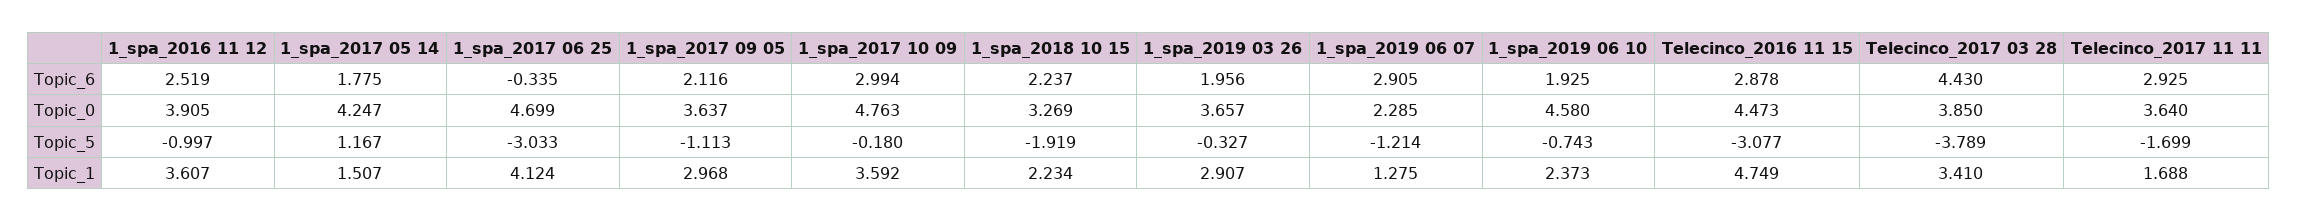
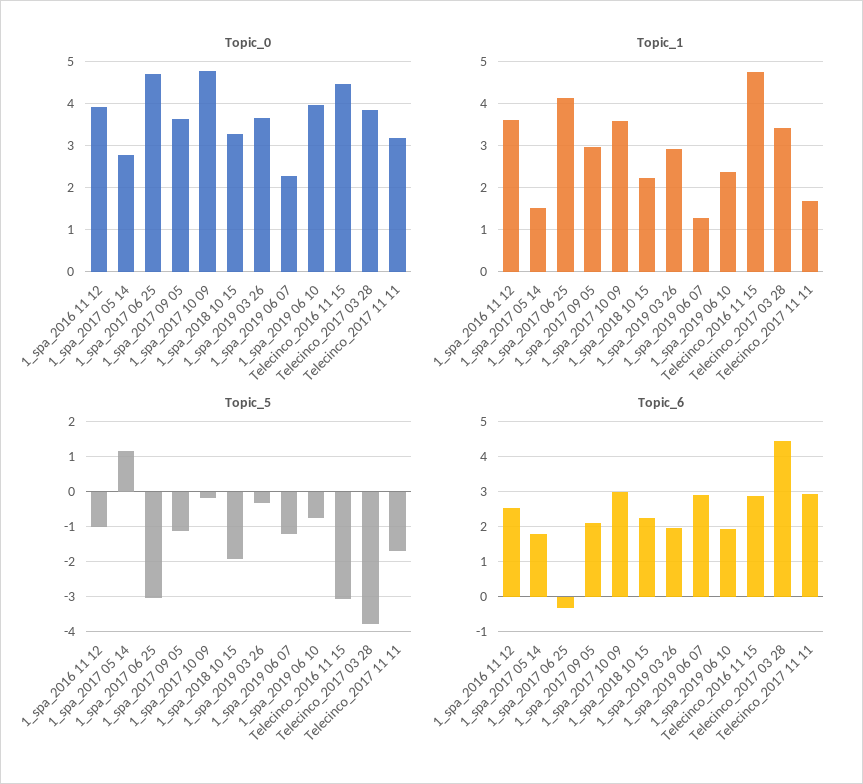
Topic_0, 1_spa_2017 05 14: 4.247 -> 2.8
Topic_0, 1_spa_2019 06 10: 4.58 -> 4
Topic_0, Telecinco_2017 11 11: 3.64 -> 3.2

